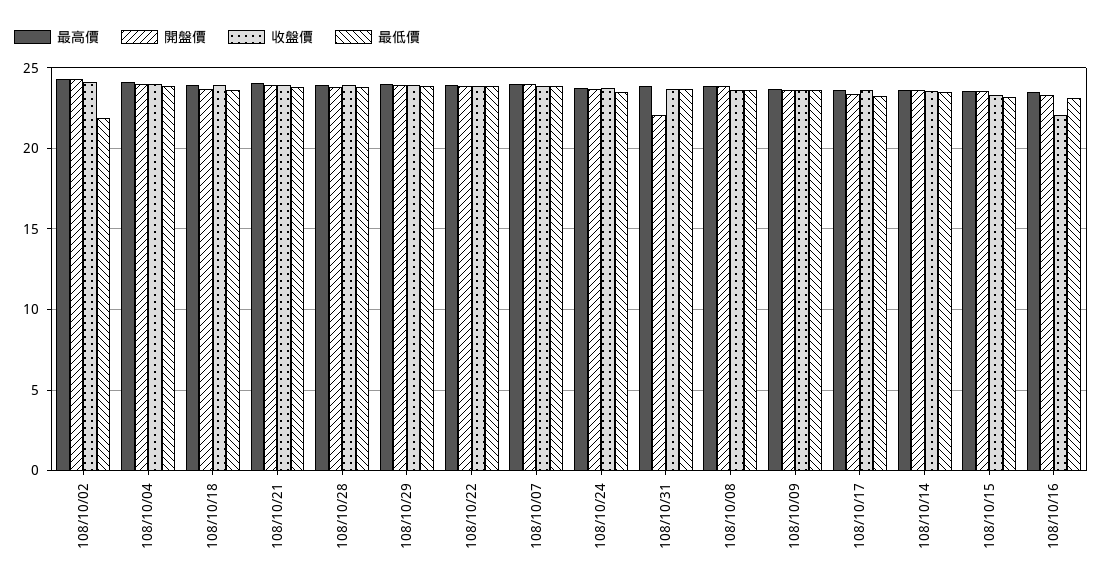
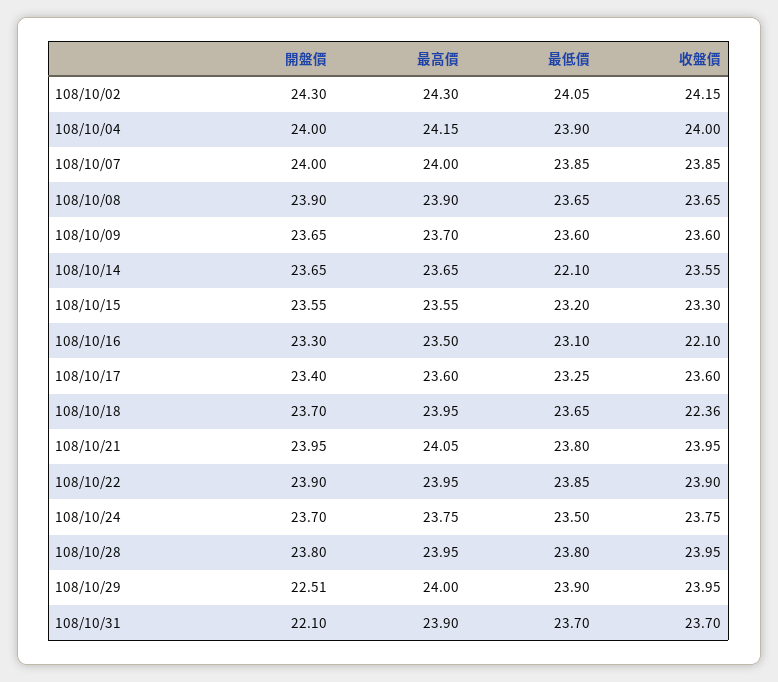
最低價, 108/10/02: 22 -> 24.05
收盤價, 108/10/18: 24 -> 22.36
開盤價, 108/10/29: 24 -> 22.51
最低價, 108/10/14: 23.5 -> 22.1

